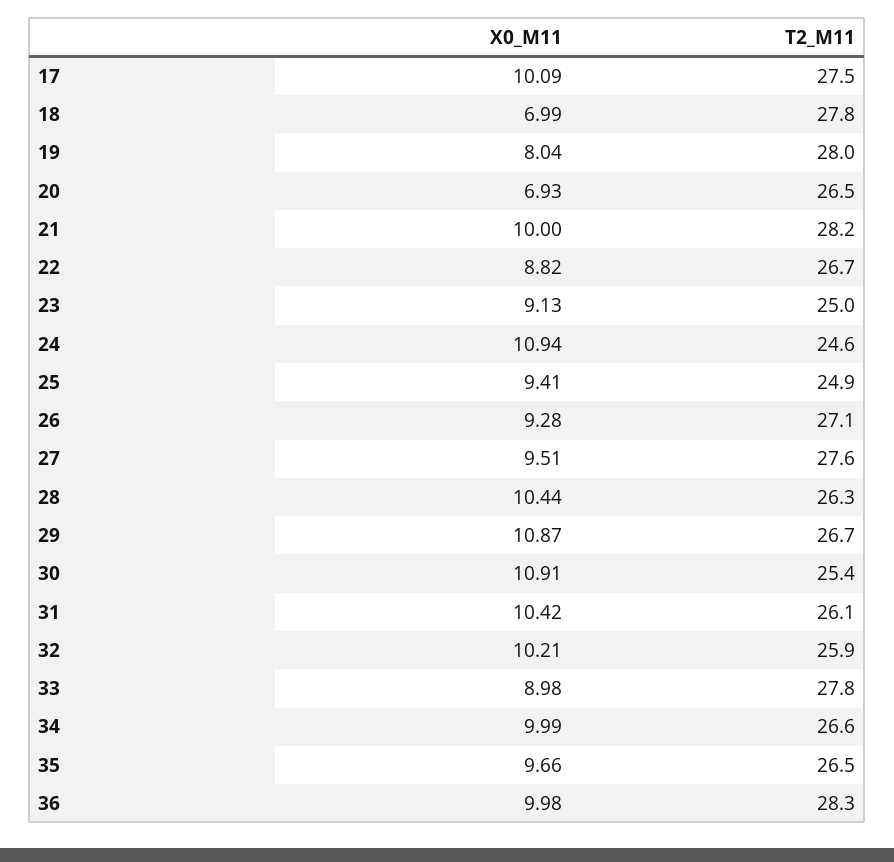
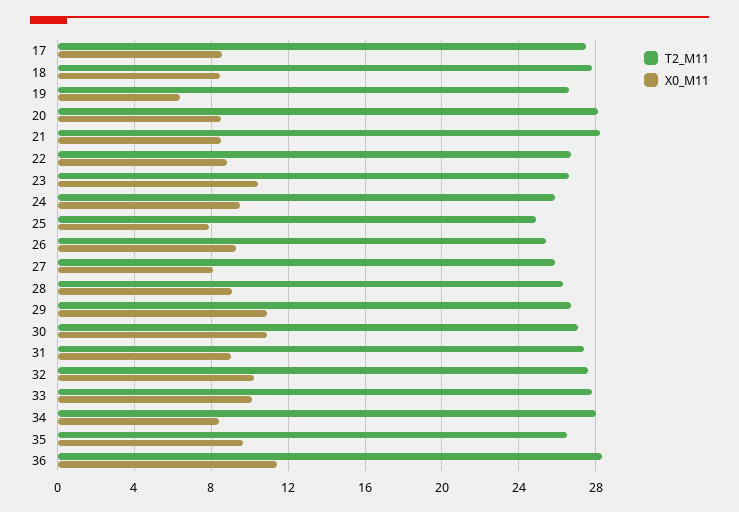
X0_M11, 17: 10.09 -> 8.5
X0_M11, 18: 6.99 -> 8.5
X0_M11, 19: 8.04 -> 6.5
T2_M11, 19: 28 -> 26.5
X0_M11, 20: 6.93 -> 8.5
T2_M11, 20: 26.5 -> 28
X0_M11, 21: 10 -> 8.5
X0_M11, 23: 9.13 -> 10.5
T2_M11, 23: 25 -> 26.5
X0_M11, 24: 10.94 -> 9.5
T2_M11, 24: 24.6 -> 26
X0_M11, 25: 9.41 -> 8
T2_M11, 26: 27.1 -> 25.5
X0_M11, 27: 9.51 -> 8
T2_M11, 27: 27.6 -> 26
X0_M11, 28: 10.44 -> 9
T2_M11, 30: 25.4 -> 27
X0_M11, 31: 10.42 -> 9
T2_M11, 31: 26.1 -> 27.5
T2_M11, 32: 25.9 -> 27.5
X0_M11, 33: 8.98 -> 10
X0_M11, 34: 9.99 -> 8.5
T2_M11, 34: 26.6 -> 28
X0_M11, 36: 9.98 -> 11.5

